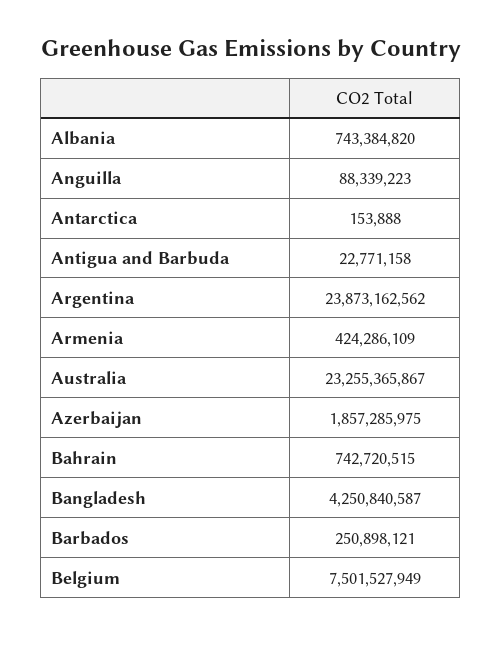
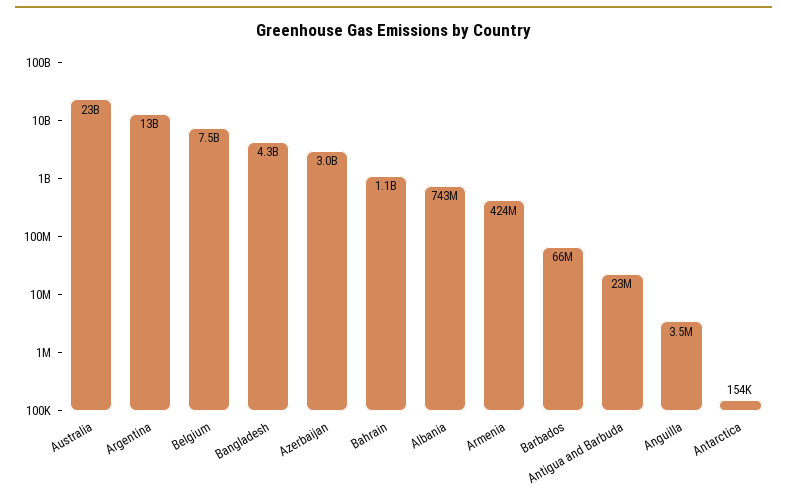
Anguilla: 88339223 -> 3500000
Argentina: 23873162562 -> 13000000000
Azerbaijan: 1857285975 -> 3000000000
Bahrain: 742720515 -> 1100000000
Barbados: 250898121 -> 66000000

